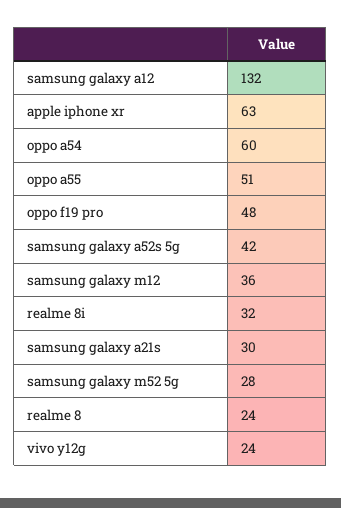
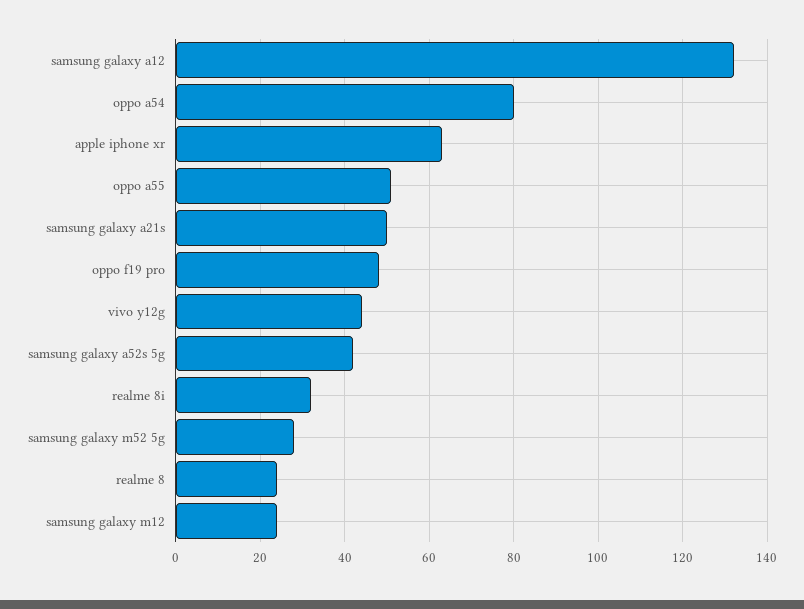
oppo a54: 60 -> 80
samsung galaxy m12: 36 -> 25
samsung galaxy a21s: 30 -> 50
vivo y12g: 24 -> 45

